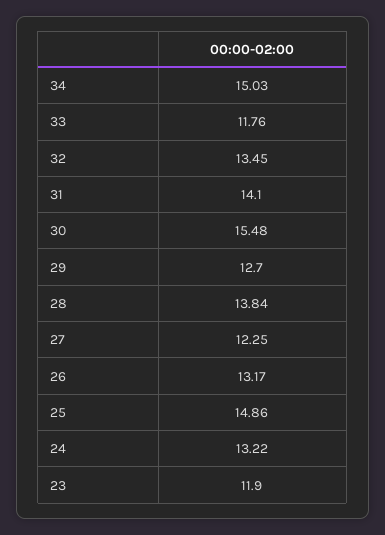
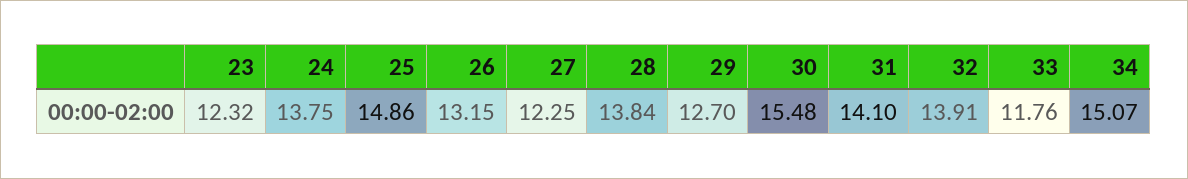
34: 15.03 -> 15.07
32: 13.45 -> 13.91
26: 13.17 -> 13.15
24: 13.22 -> 13.75
23: 11.9 -> 12.32

